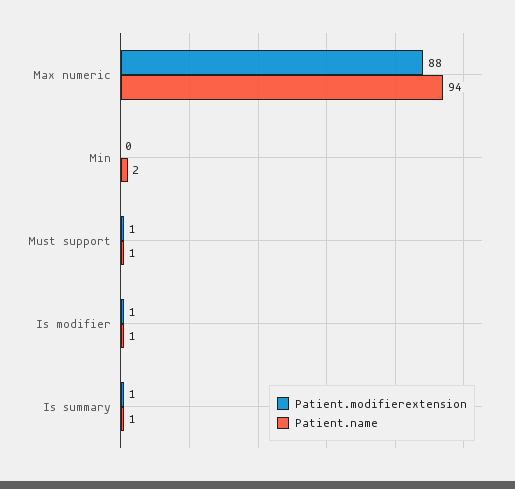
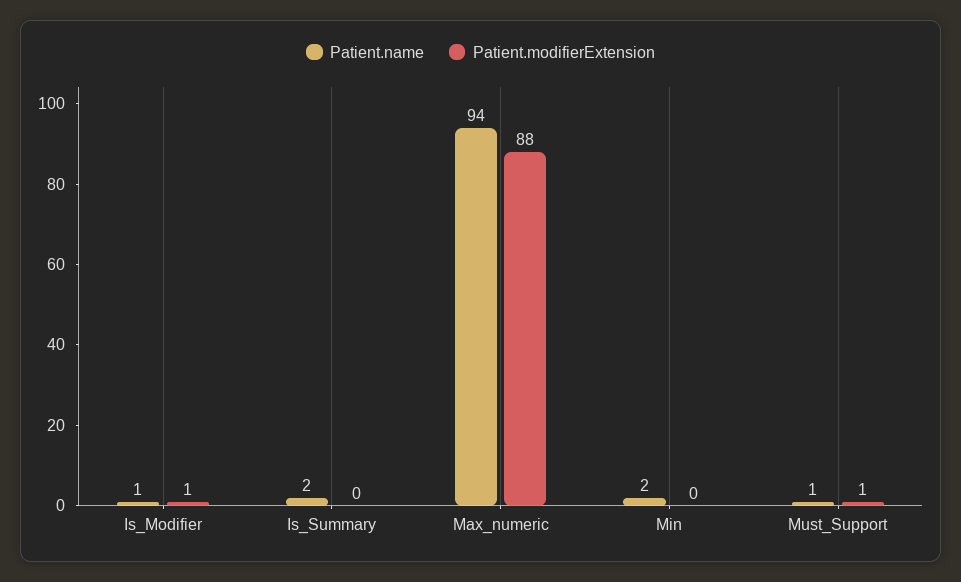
Patient.modifierextension, Is summary: 1 -> 0
Patient.name, Is summary: 1 -> 2

